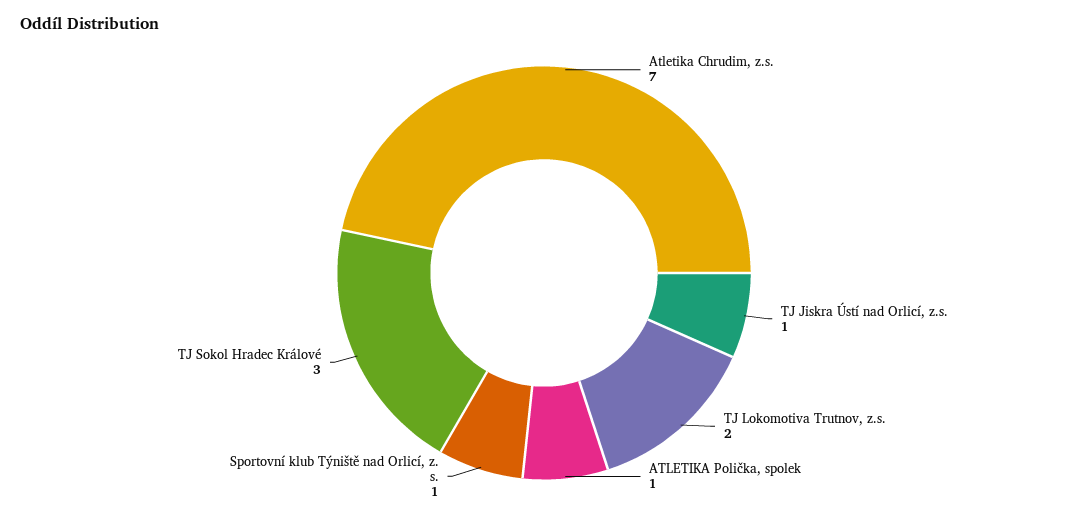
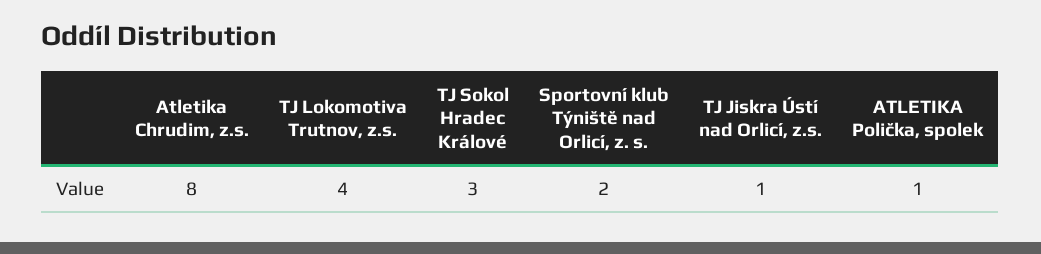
Atletika Chrudim, z.s.: 7 -> 8
TJ Lokomotiva Trutnov, z.s.: 2 -> 4
Sportovní klub Týniště nad Orlicí, z. s.: 1 -> 2

